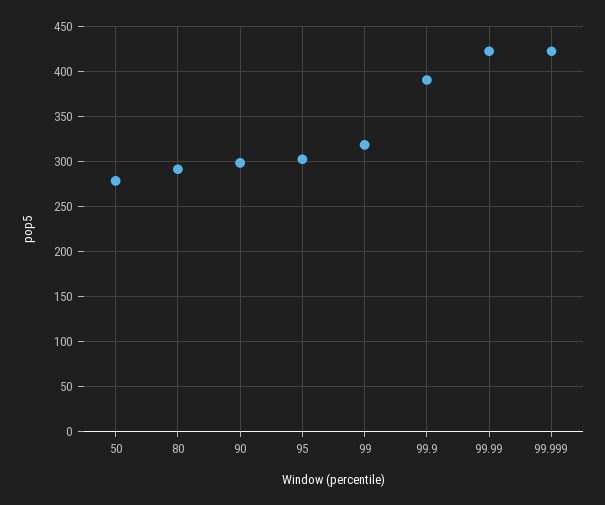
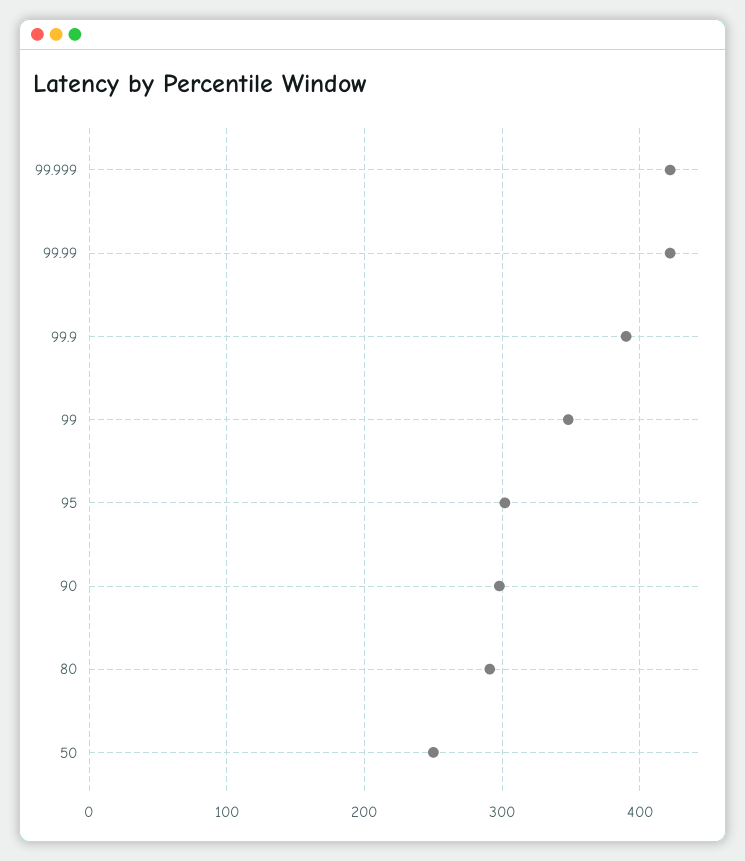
50: 280 -> 250
99: 320 -> 350

